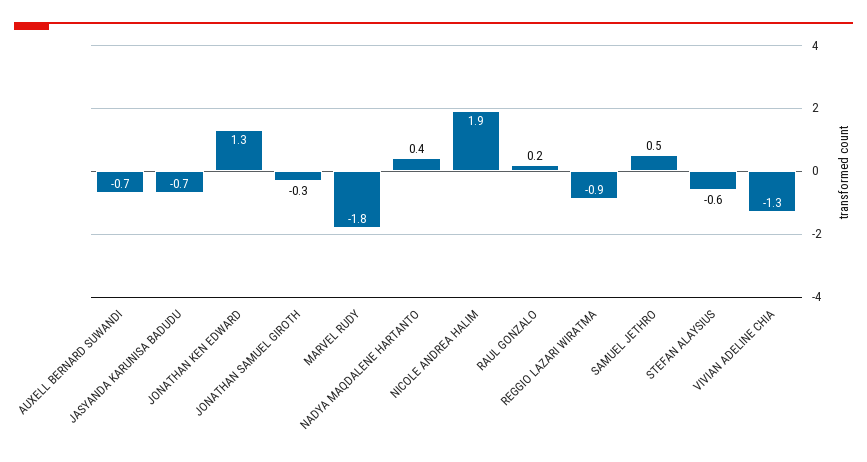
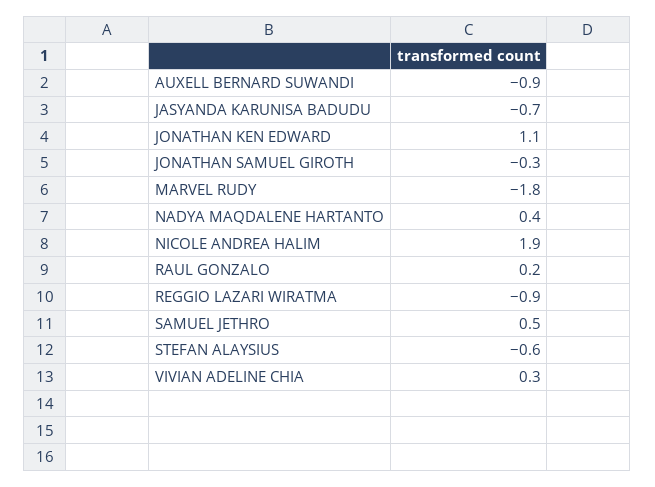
AUXELL BERNARD SUWANDI: -0.7 -> -0.9
JONATHAN KEN EDWARD: 1.3 -> 1.1
VIVIAN ADELINE CHIA: -1.3 -> 0.3

